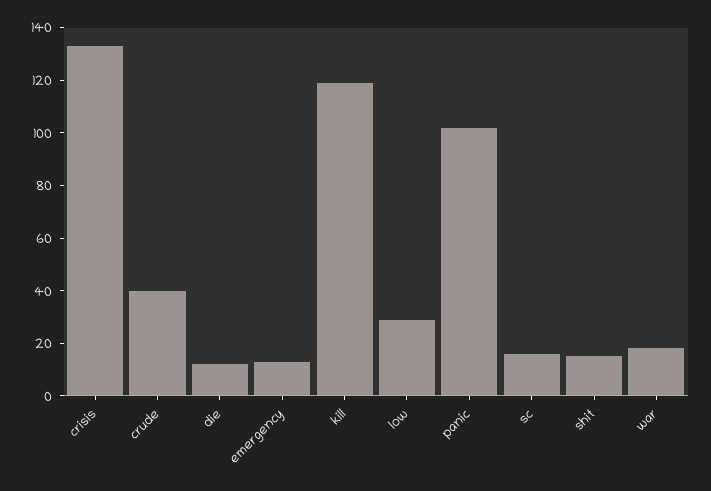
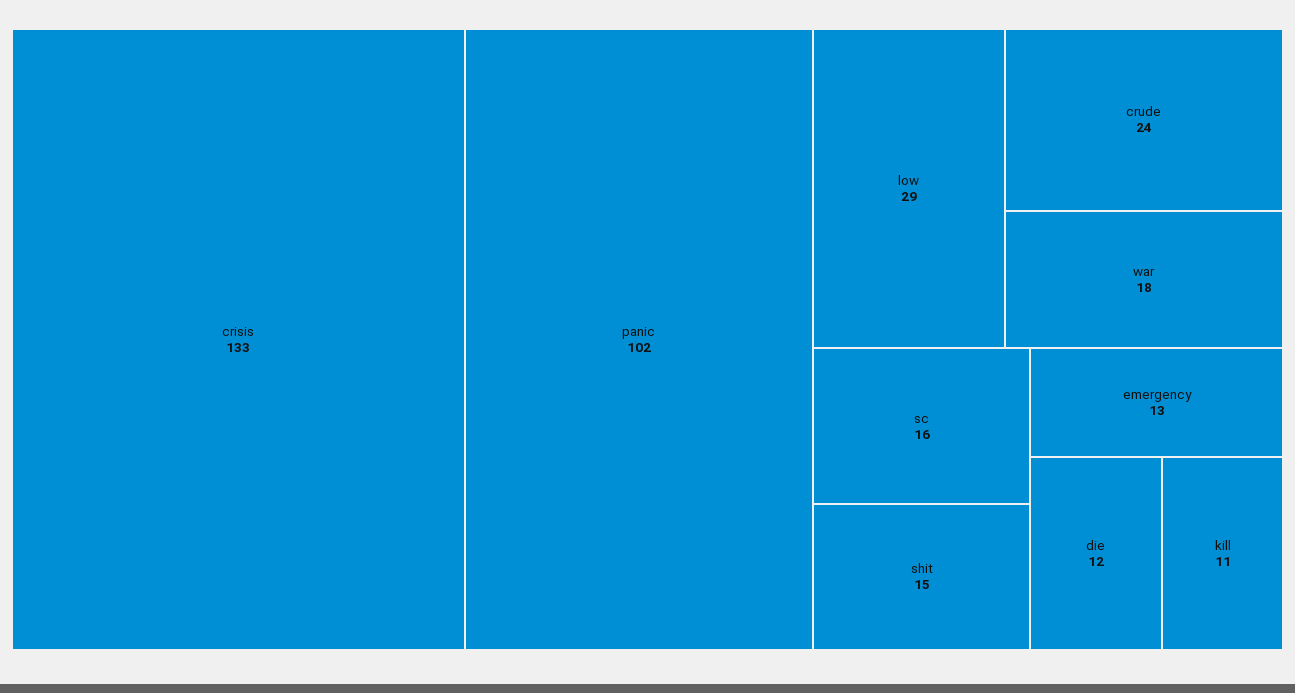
crude: 40 -> 24
kill: 120 -> 11

